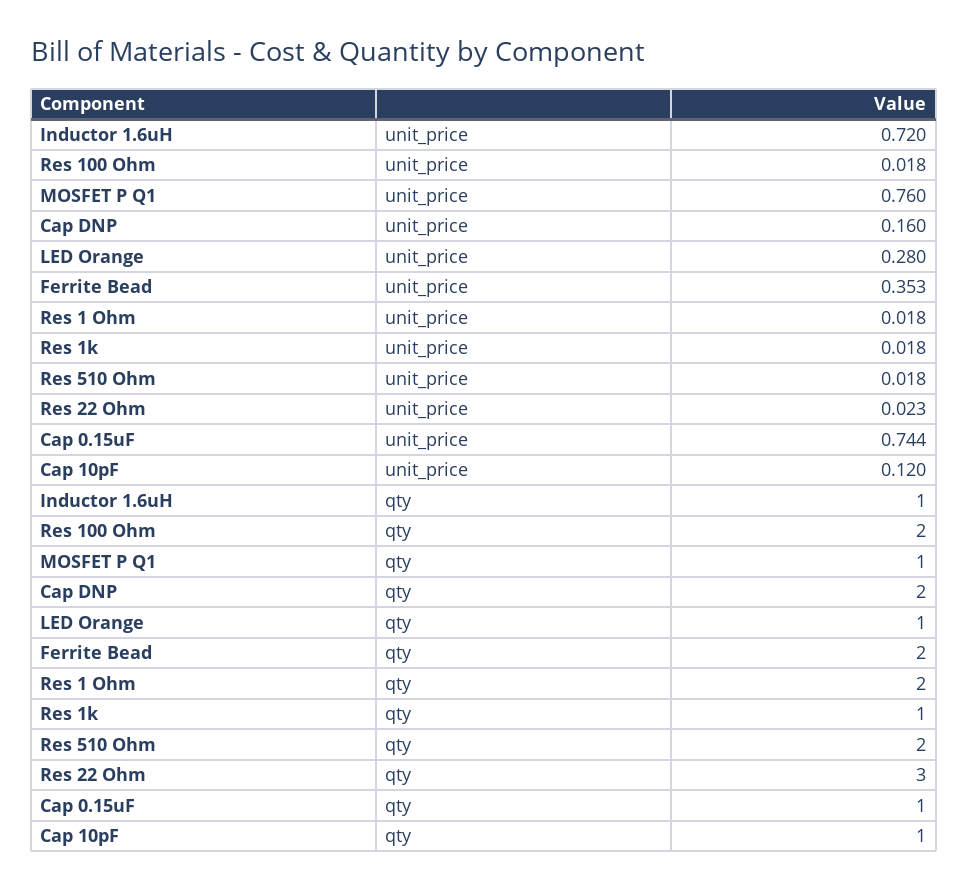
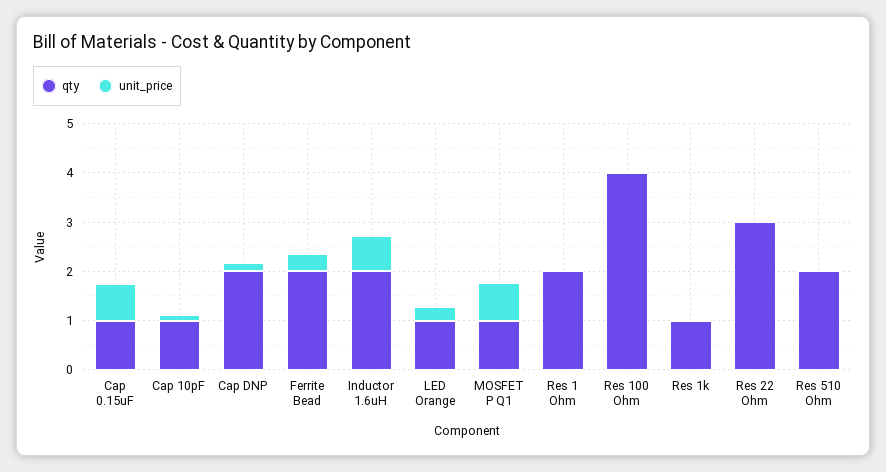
qty, Inductor 1.6uH: 1 -> 2
qty, Res 100 Ohm: 2 -> 4

